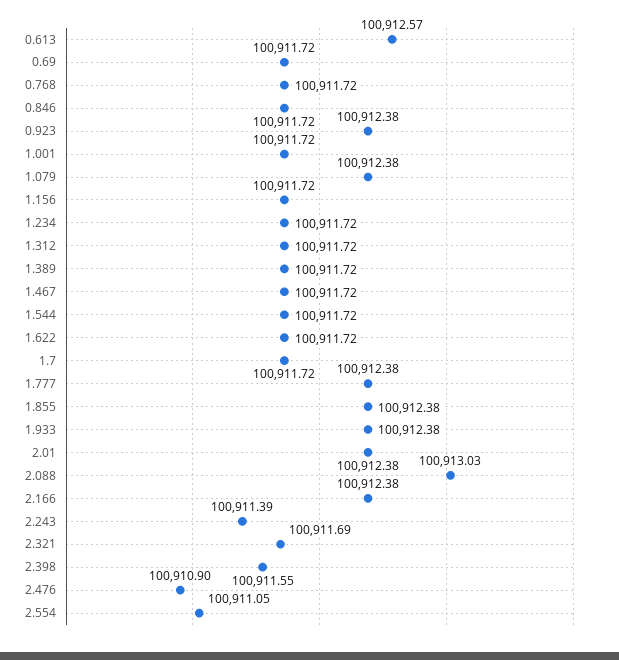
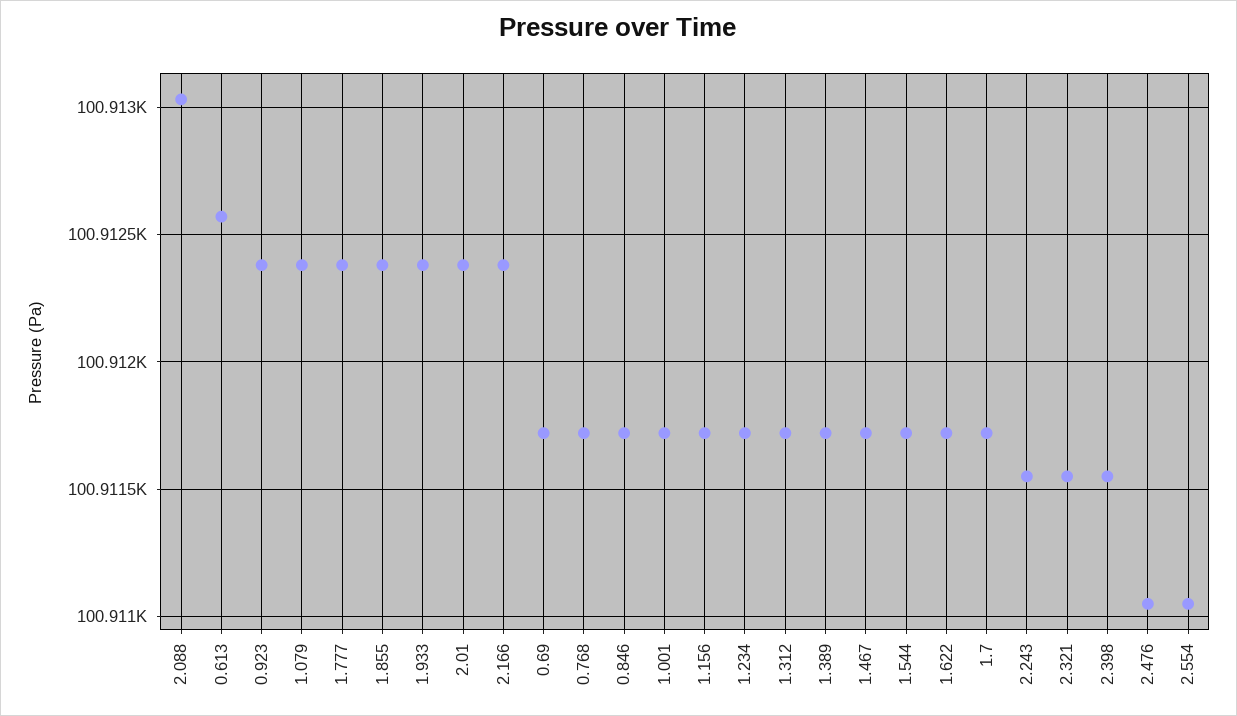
2.243: 100911.39 -> 100911.55
2.321: 100911.69 -> 100911.55
2.476: 100910.9 -> 100911.05

